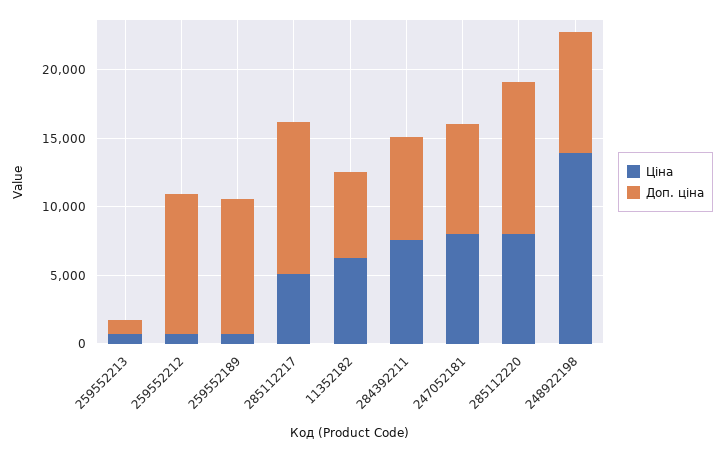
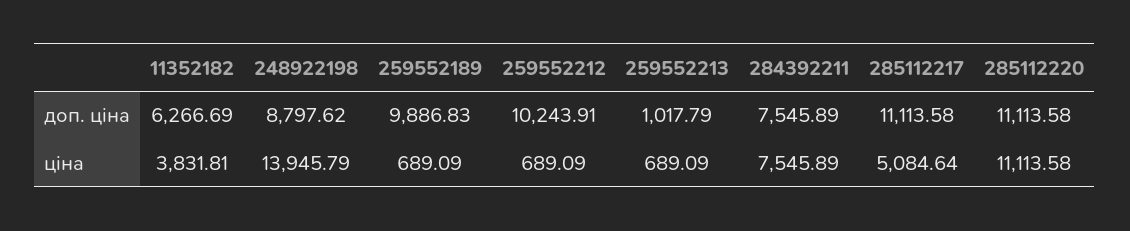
Ціна, 11352182: 6000 -> 3831.81
Ціна, 247052181: 8000 -> none
Доп. ціна, 247052181: 8000 -> none
Ціна, 285112220: 8000 -> 11113.58

